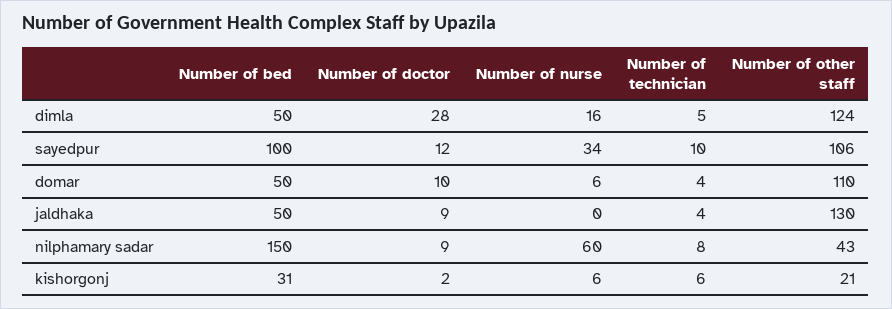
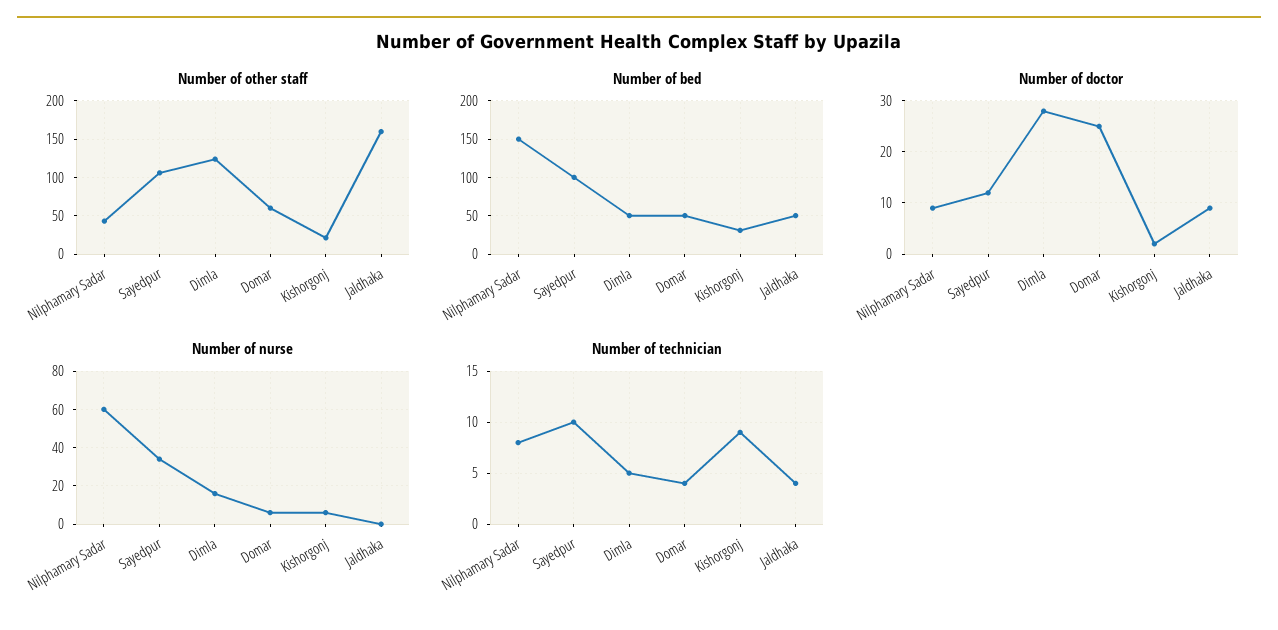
Number of doctor, domar: 10 -> 25
Number of other staff, domar: 110 -> 60
Number of other staff, jaldhaka: 130 -> 160
Number of technician, kishorgonj: 6 -> 9

